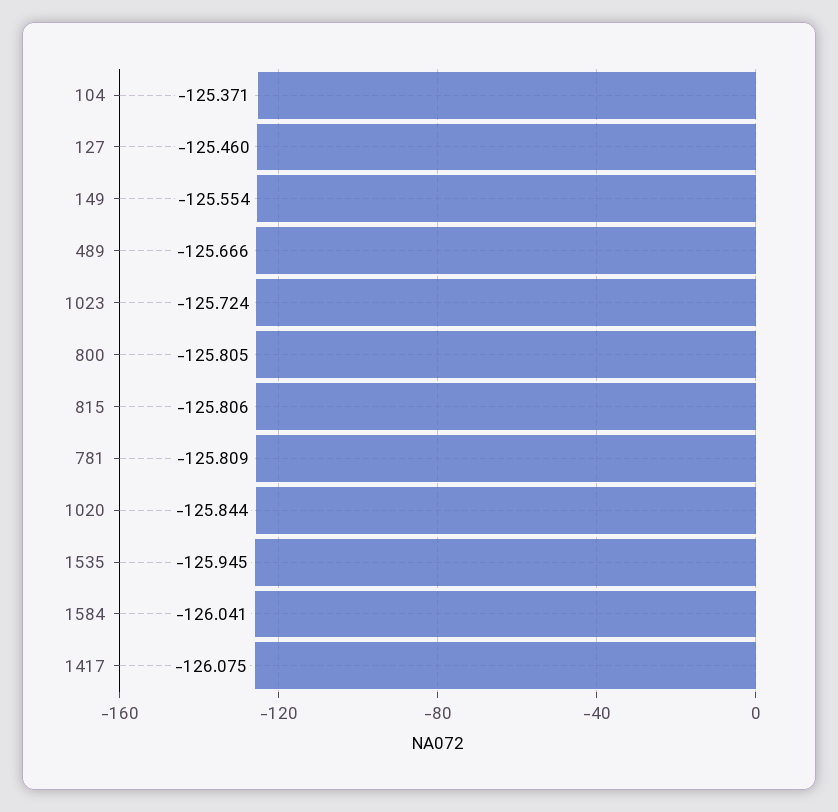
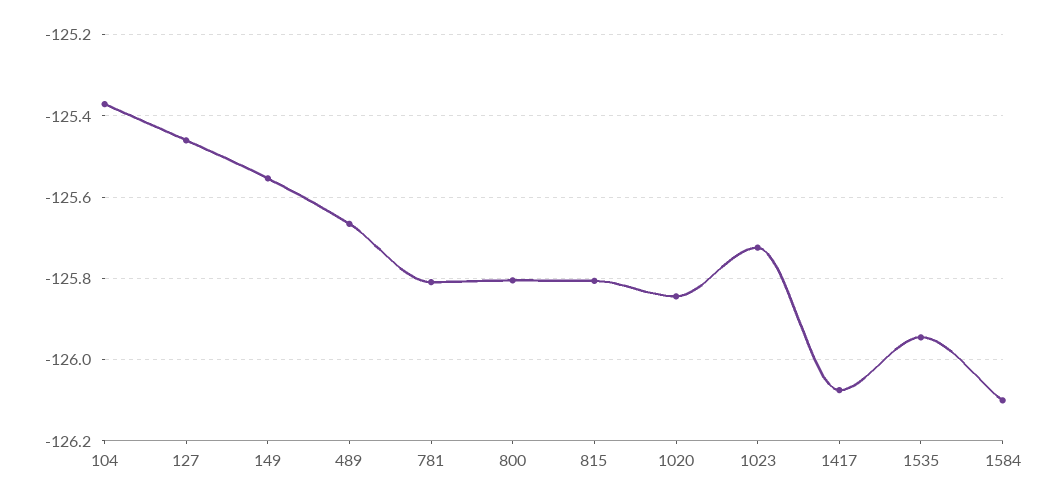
1584: -126.041 -> -126.1

